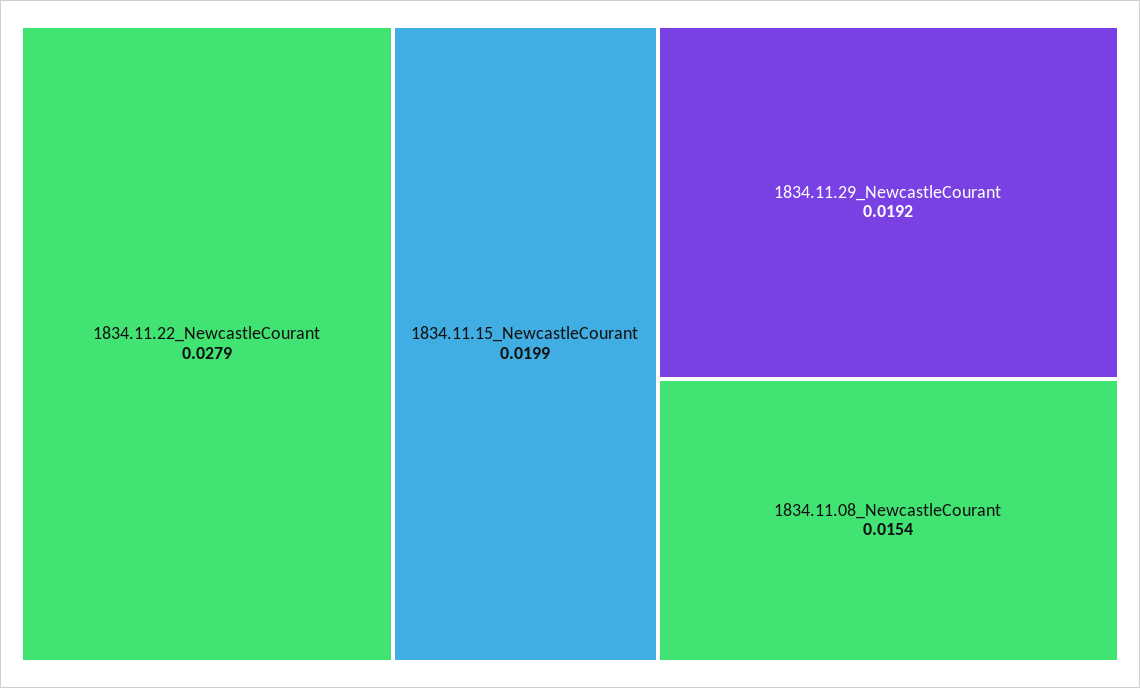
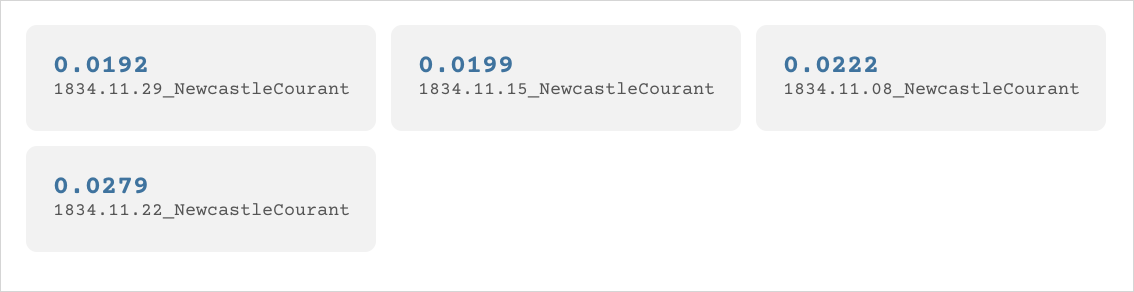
1834.11.08_NewcastleCourant: 0.0154 -> 0.0222

